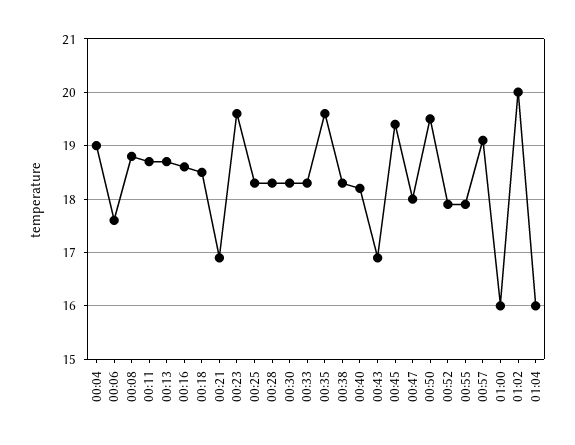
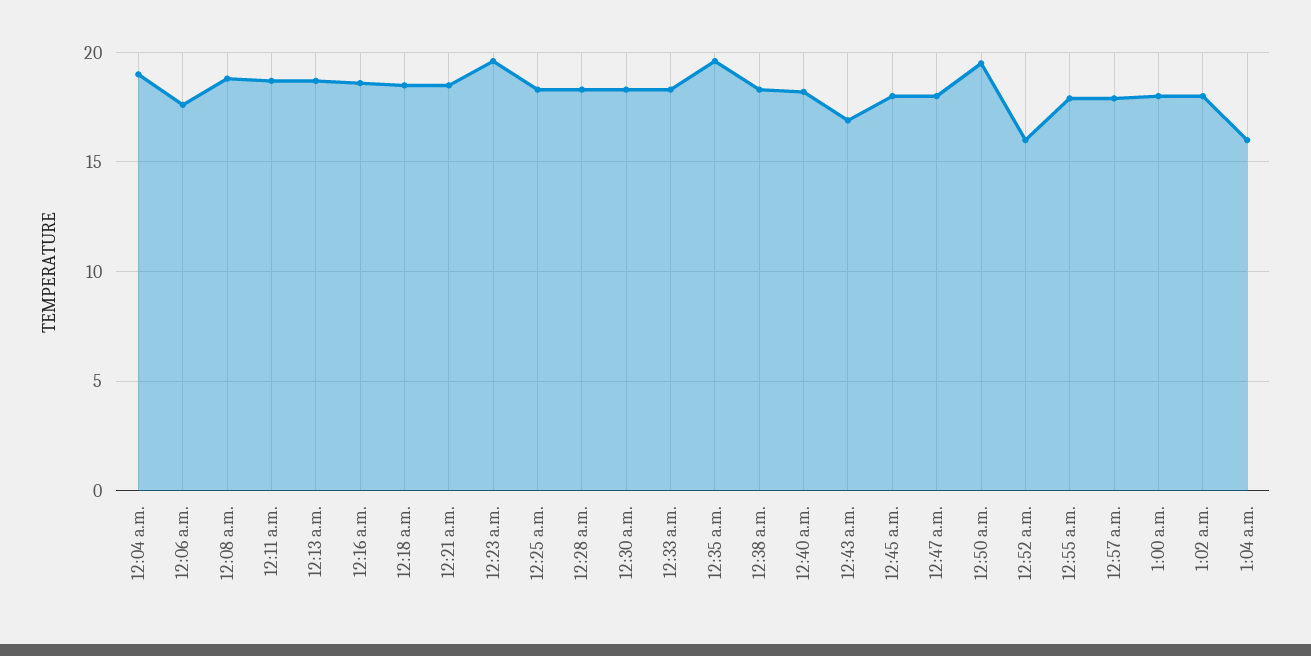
00:21: 17 -> 18.5
00:45: 19.5 -> 18
00:52: 18 -> 16
00:57: 19 -> 18
01:00: 16 -> 18
01:02: 20 -> 18

